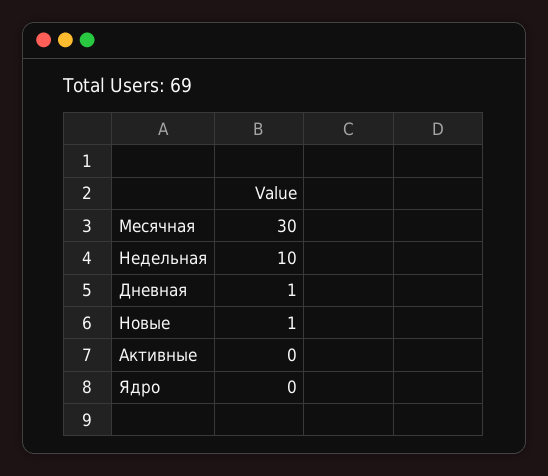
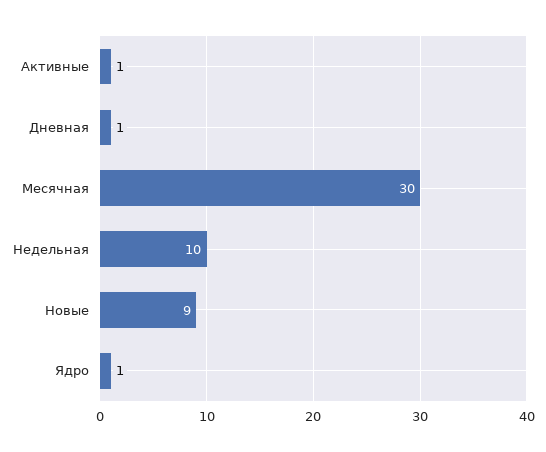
Новые: 1 -> 9
Активные: 0 -> 1
Ядро: 0 -> 1

